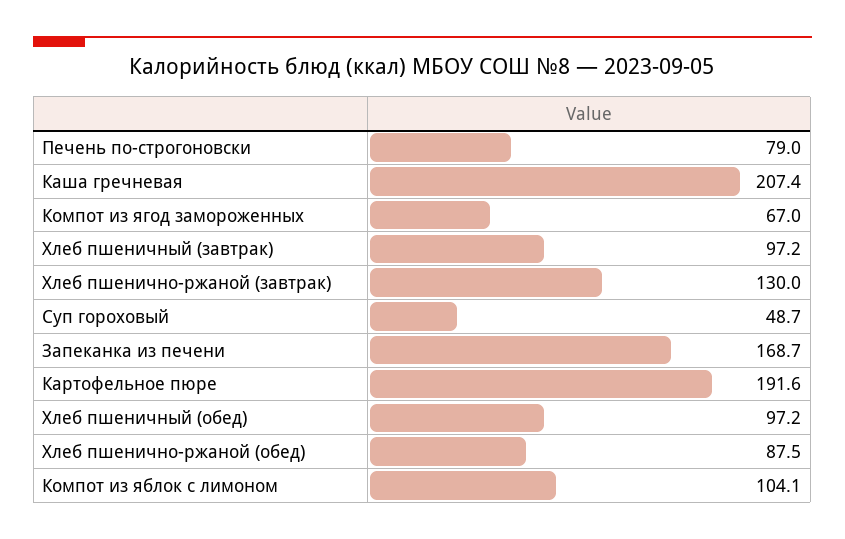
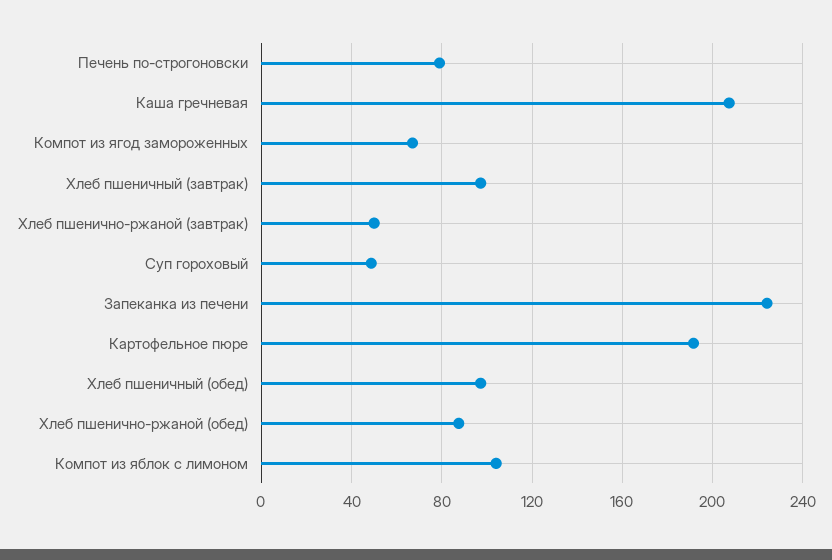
Хлеб пшенично-ржаной (завтрак): 130 -> 50
Запеканка из печени: 168.7 -> 225

